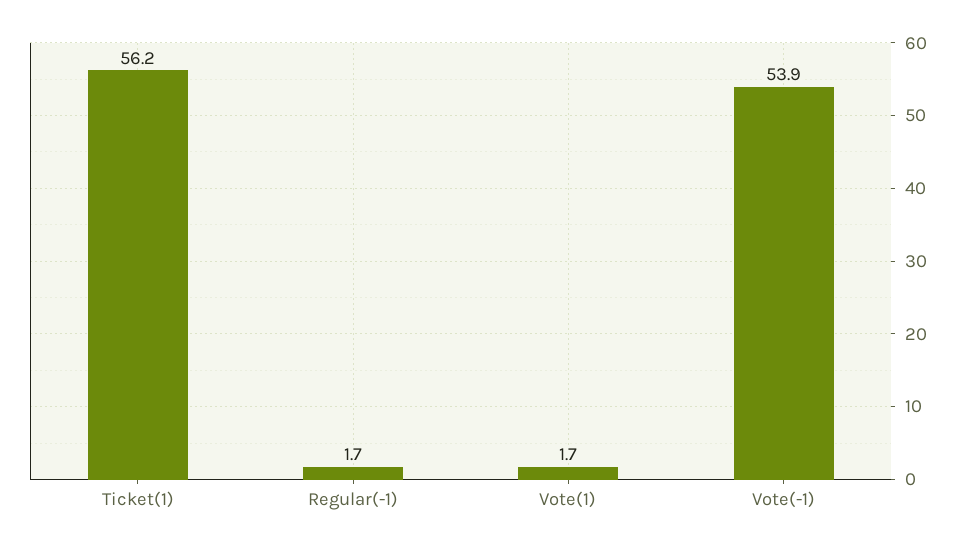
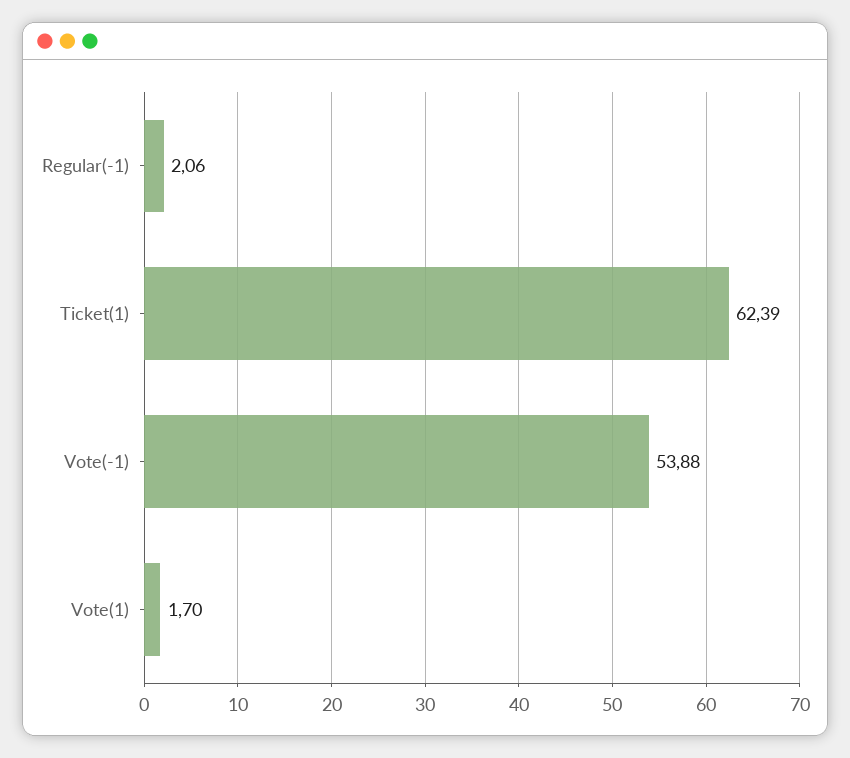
Ticket(1): 56.2 -> 62.39
Regular(-1): 1.7 -> 2.06

